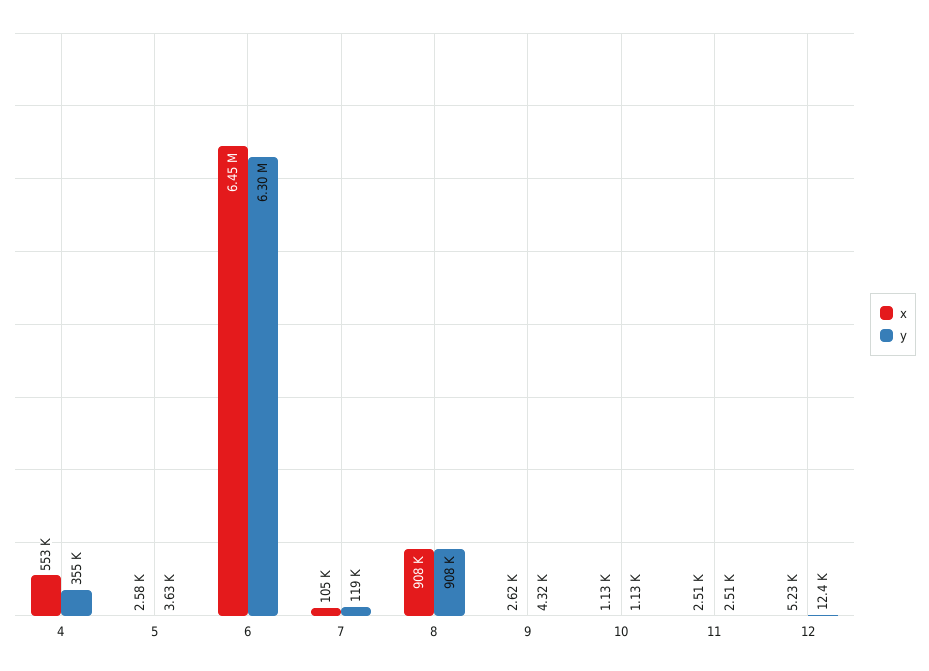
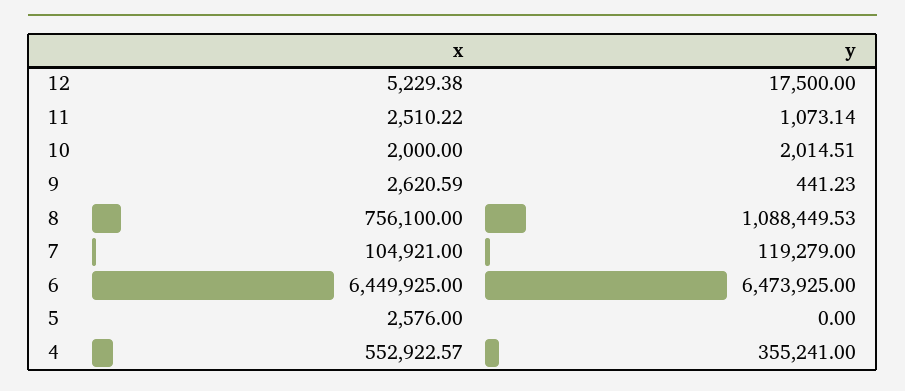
y, 5: 3630 -> 0
y, 6: 6300000 -> 6473925
x, 8: 908000 -> 756100
y, 8: 908000 -> 1088449.53
y, 9: 4320 -> 441.23
x, 10: 1130 -> 2000
y, 10: 1130 -> 2014.51
y, 11: 2510 -> 1073.14
y, 12: 12400 -> 17500

